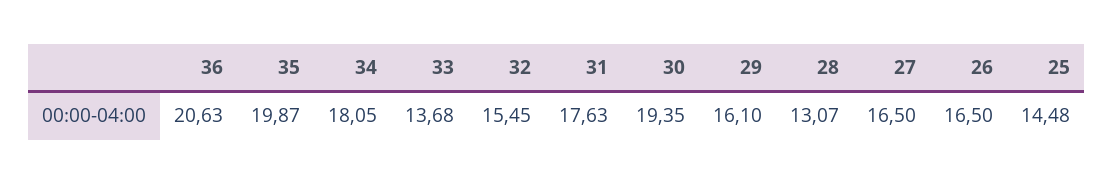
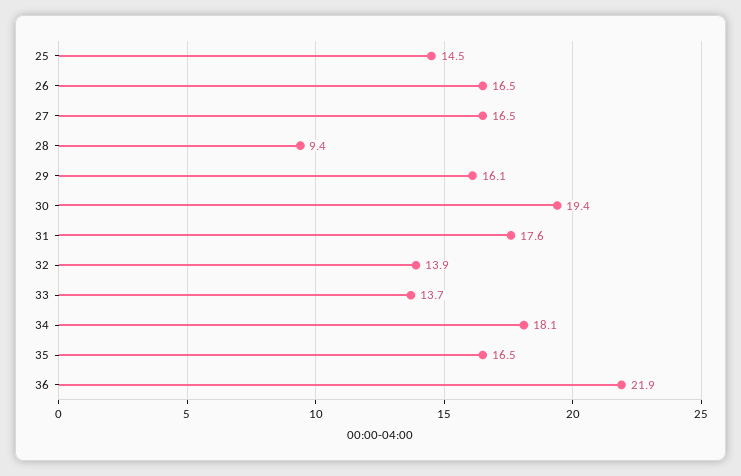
36: 20.63 -> 21.9
35: 19.87 -> 16.5
32: 15.45 -> 13.9
28: 13.07 -> 9.4

